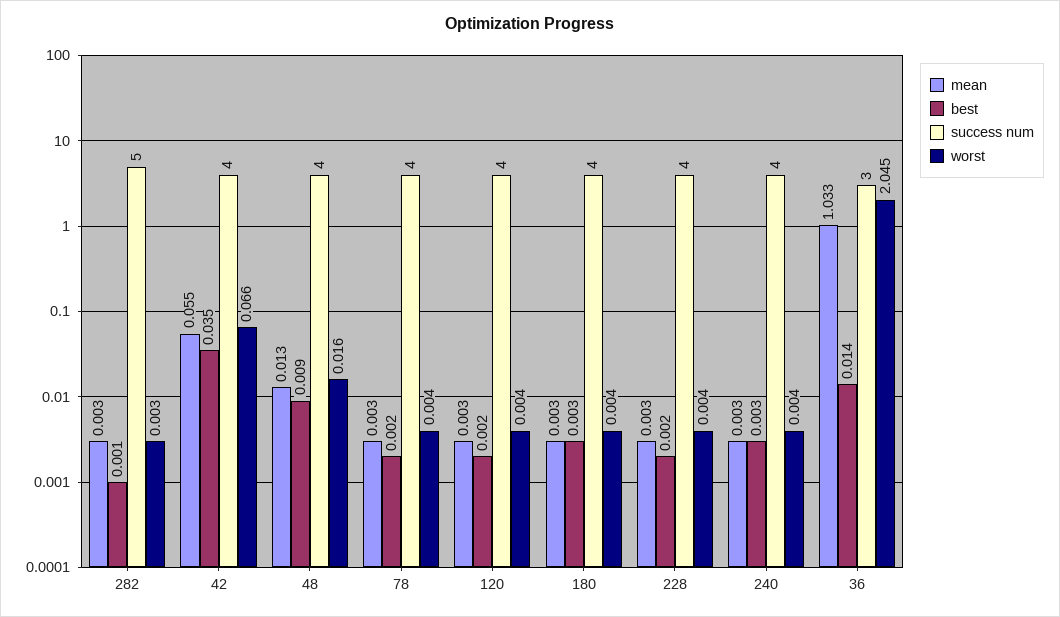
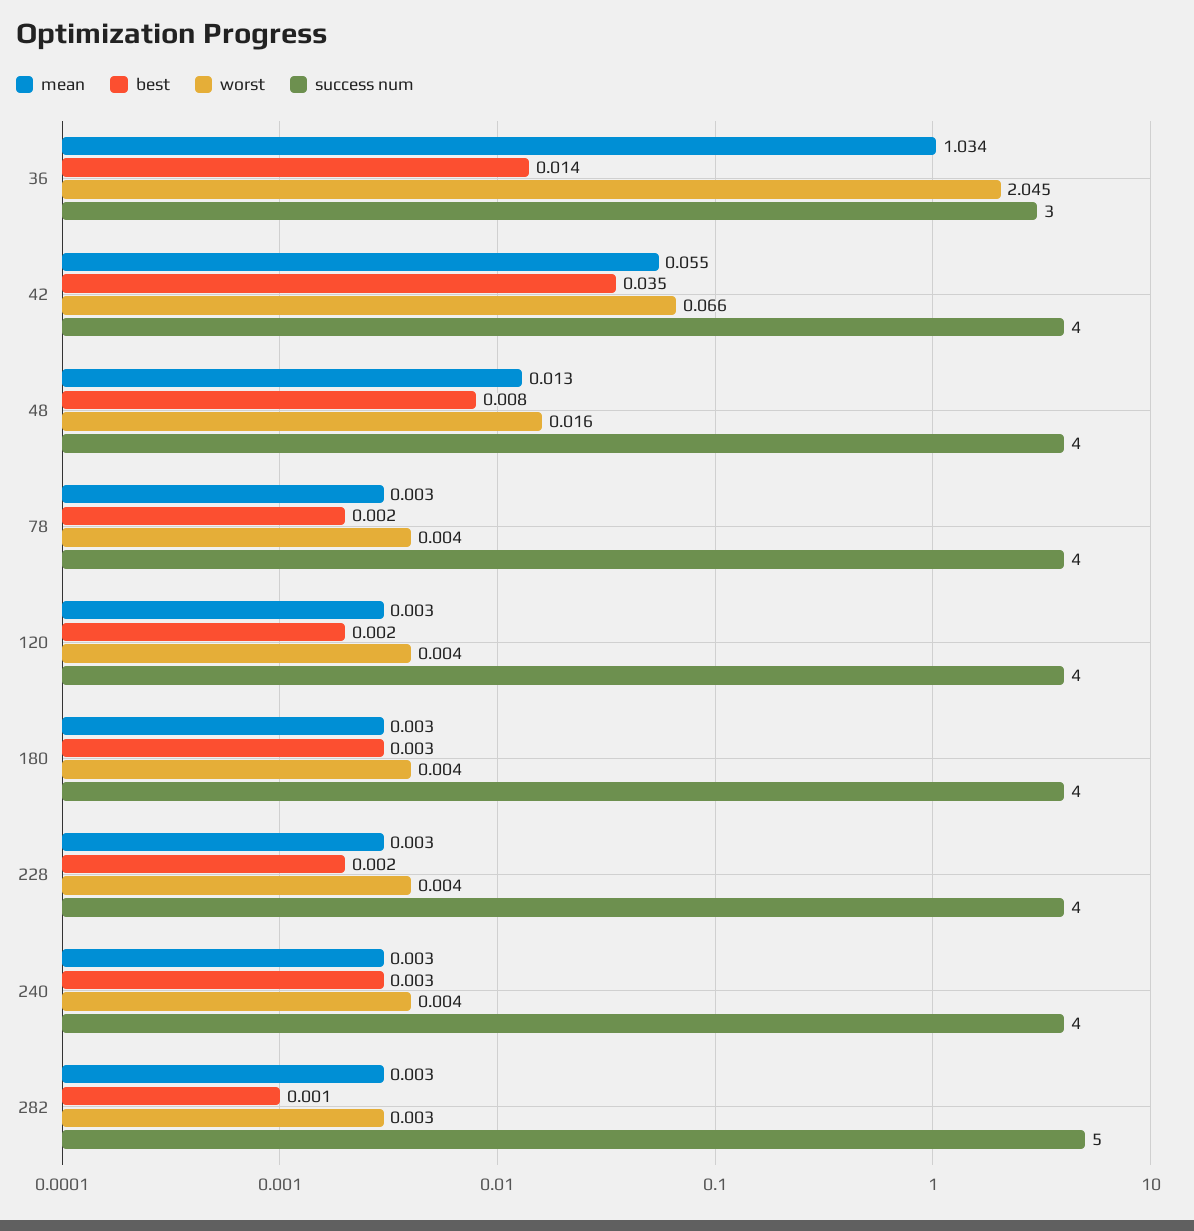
best, 48: 0.009 -> 0.008
mean, 36: 1.033 -> 1.034

